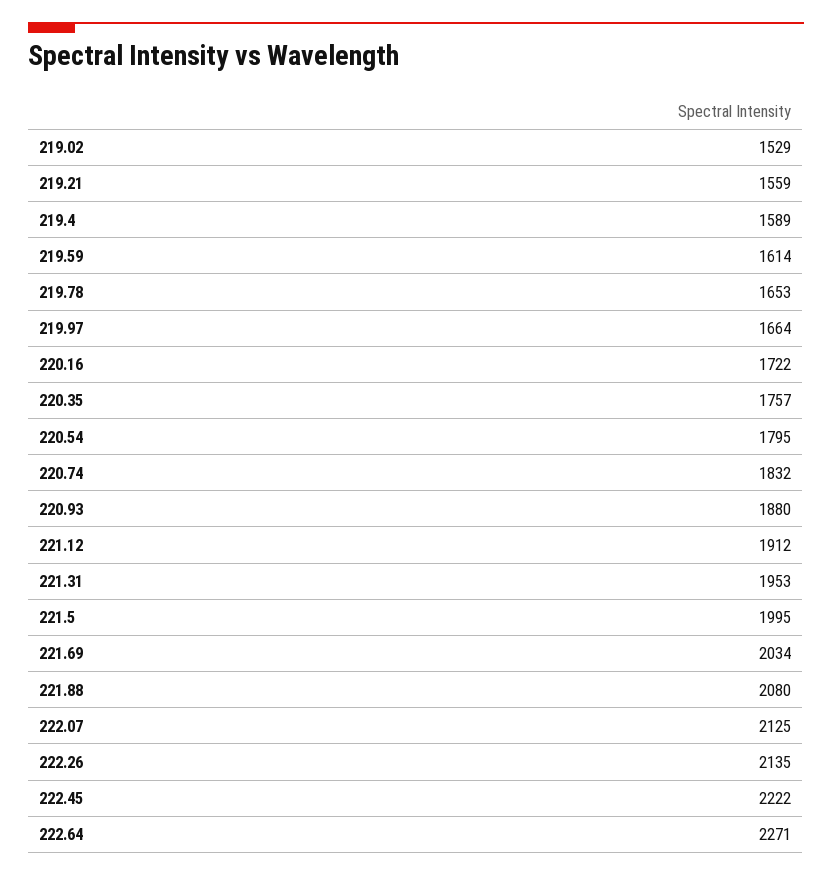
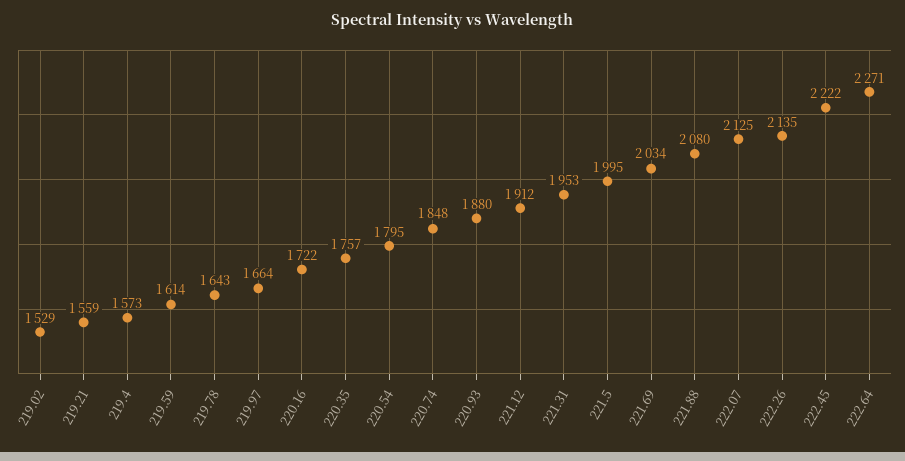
219.4: 1589 -> 1573
219.78: 1653 -> 1643
220.74: 1832 -> 1848

